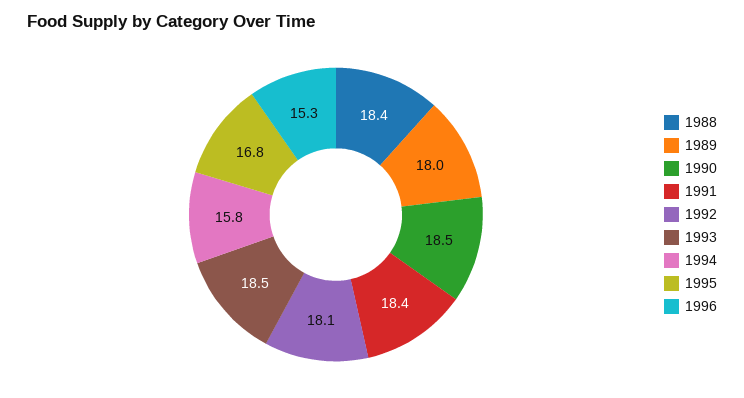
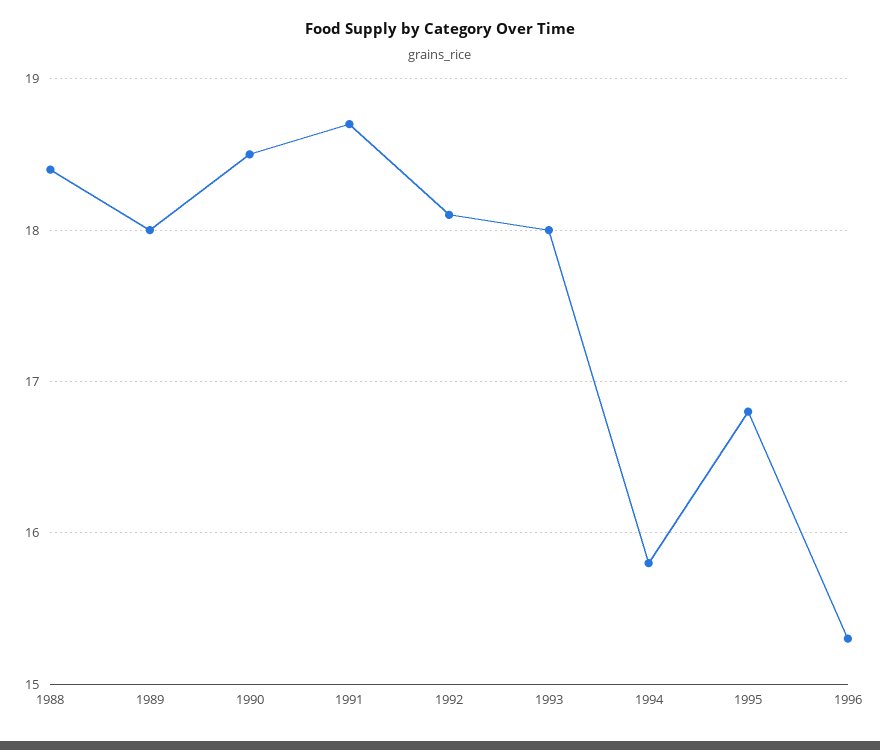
1991: 18.4 -> 18.7
1993: 18.5 -> 18

